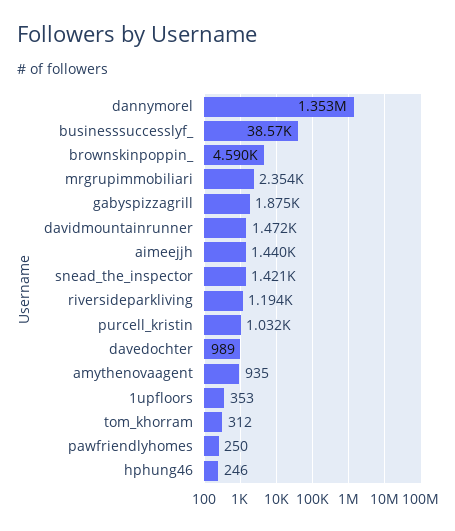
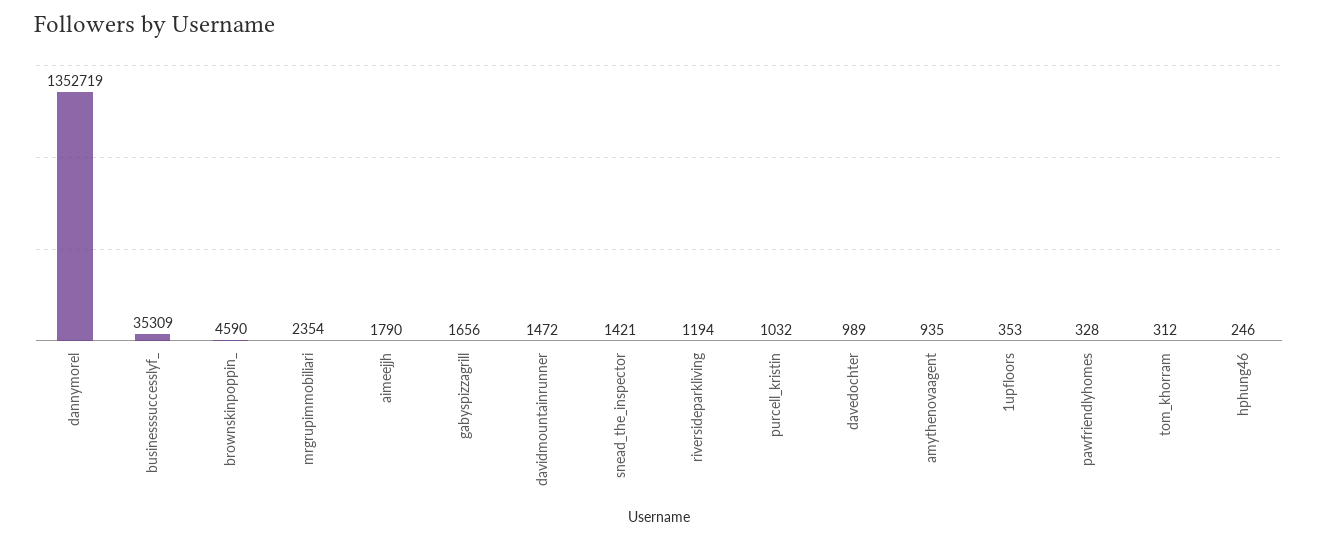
businesssuccesslyf_: 38570 -> 35309
gabyspizzagrill: 1875 -> 1656
aimeejjh: 1440 -> 1790
pawfriendlyhomes: 250 -> 328

